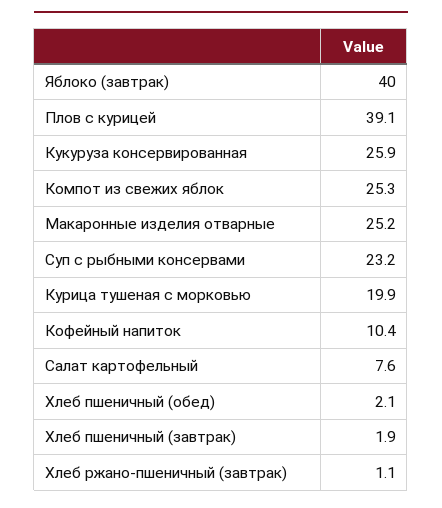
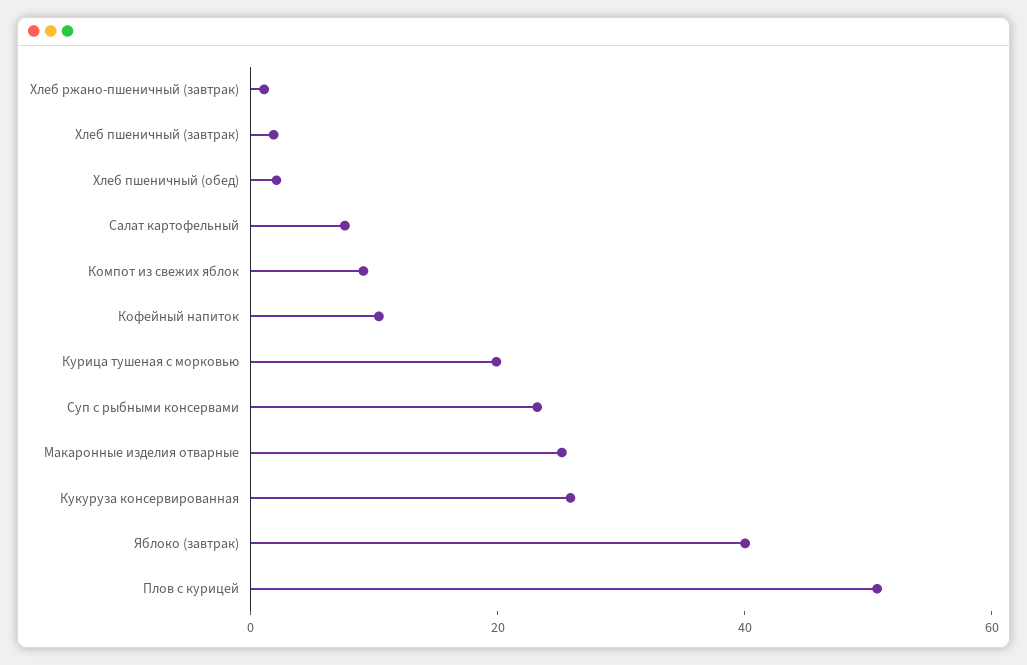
Плов с курицей: 39.1 -> 50
Компот из свежих яблок: 25.3 -> 10

